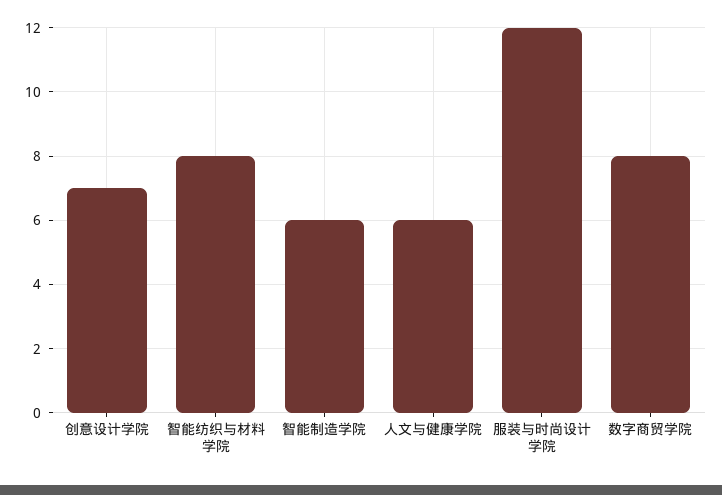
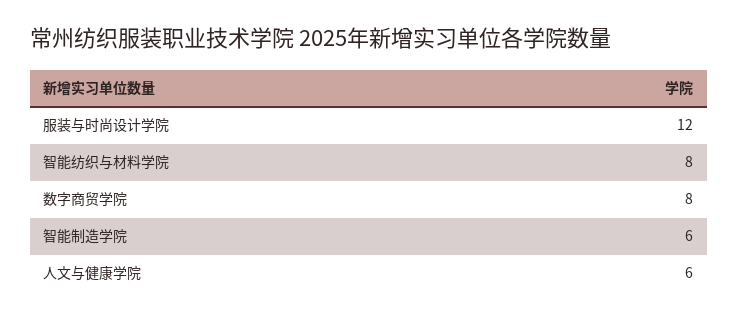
创意设计学院: 7 -> none

